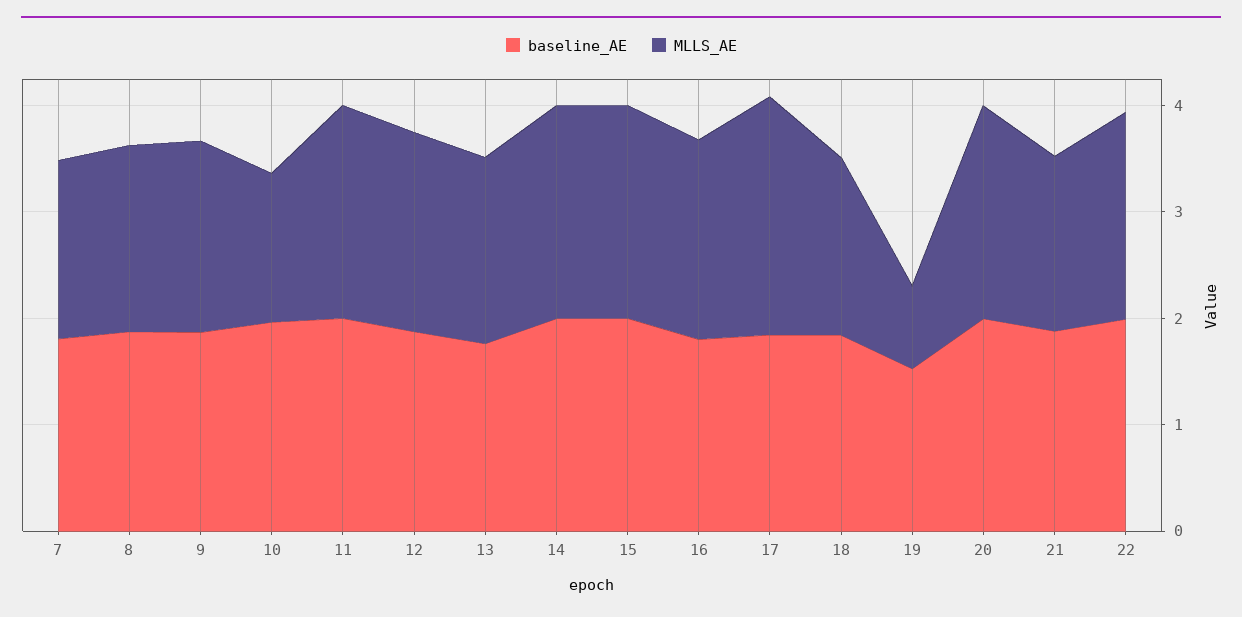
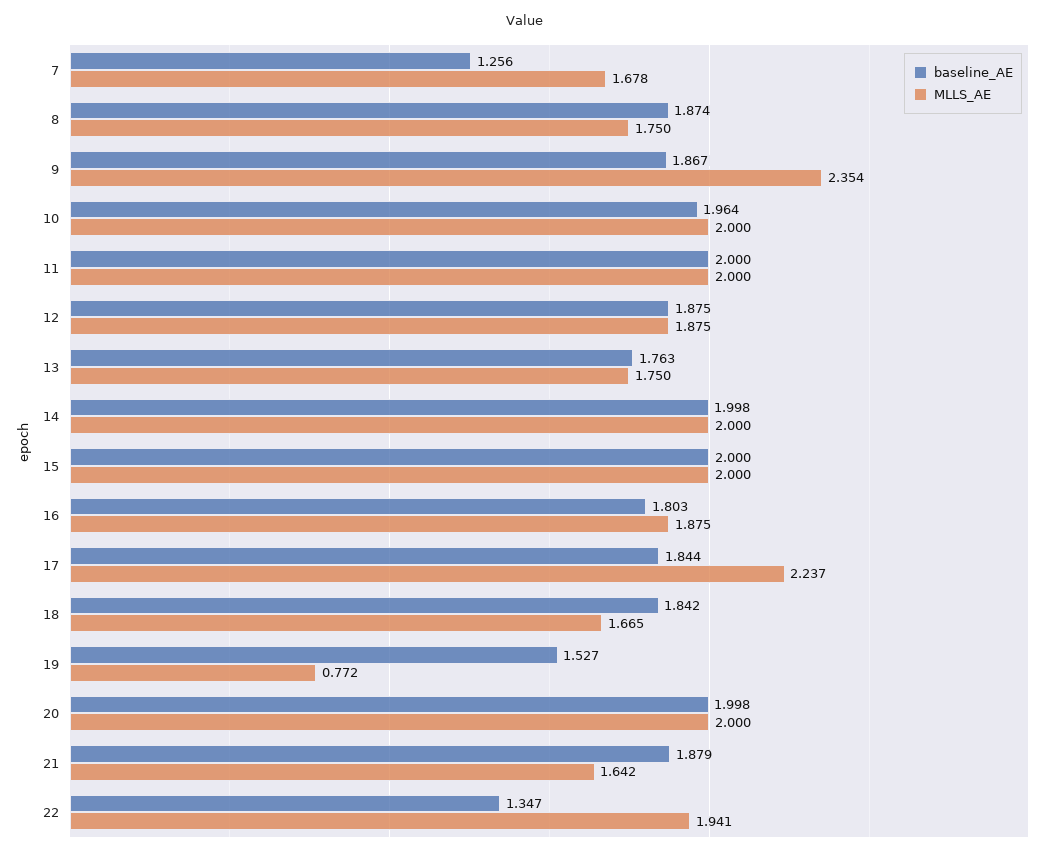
baseline_AE, 7: 1.8 -> 1.256
MLLS_AE, 9: 1.8 -> 2.354
MLLS_AE, 10: 1.4 -> 2
baseline_AE, 22: 2 -> 1.347

